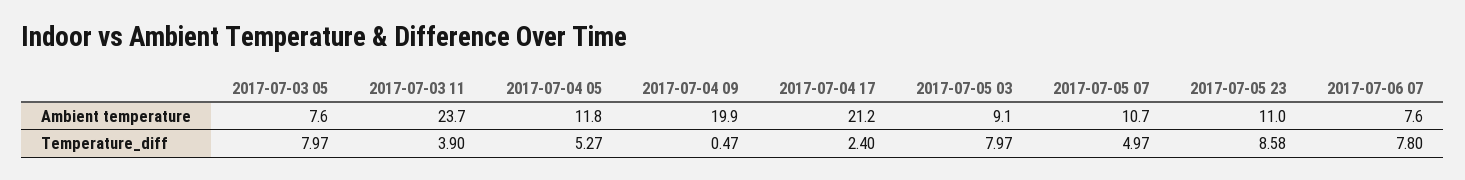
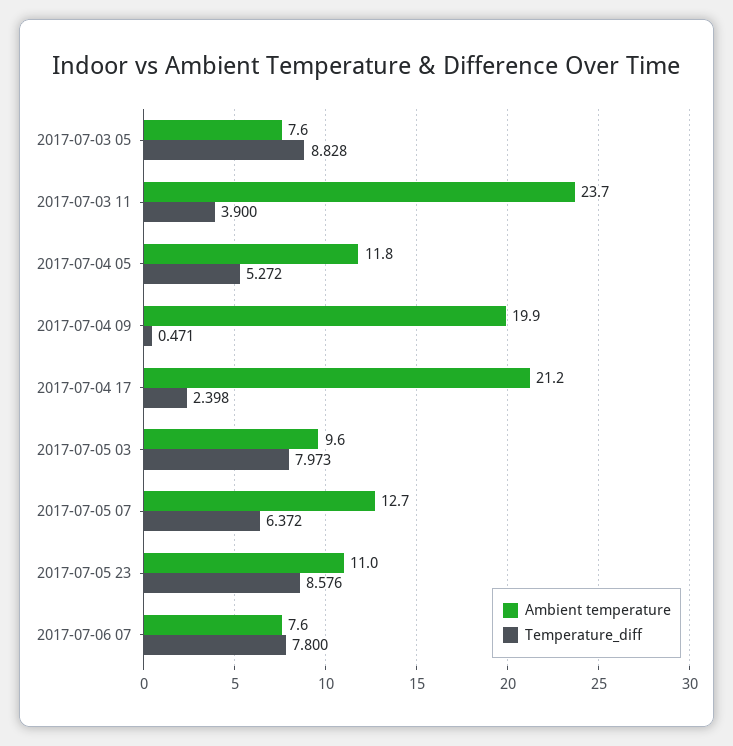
Ambient temperature, 2017-07-05 03: 9.1 -> 9.6
Ambient temperature, 2017-07-05 07: 10.7 -> 12.7
Temperature_diff, 2017-07-03 05: 7.97 -> 8.828
Temperature_diff, 2017-07-05 07: 4.97 -> 6.372

